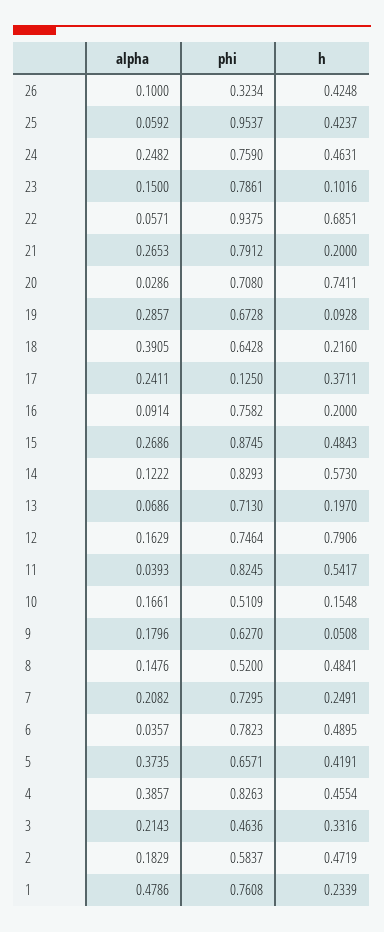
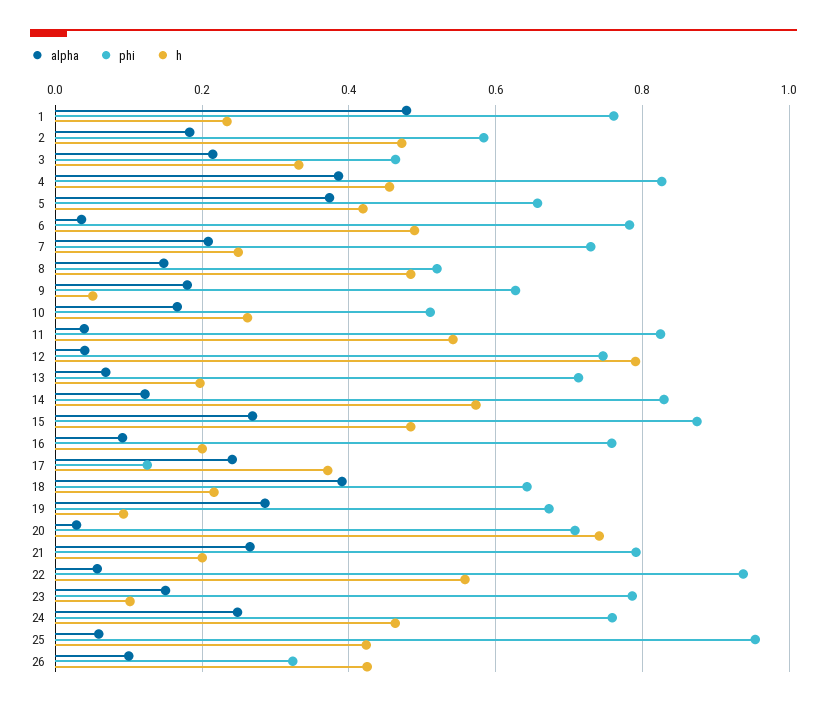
h, 22: 0.6851 -> 0.56
alpha, 12: 0.1629 -> 0.04
h, 10: 0.1548 -> 0.26

